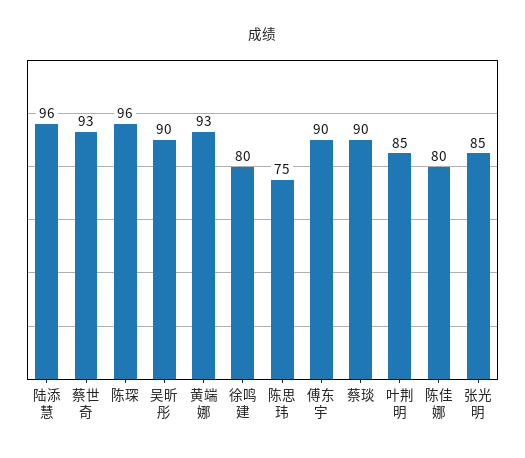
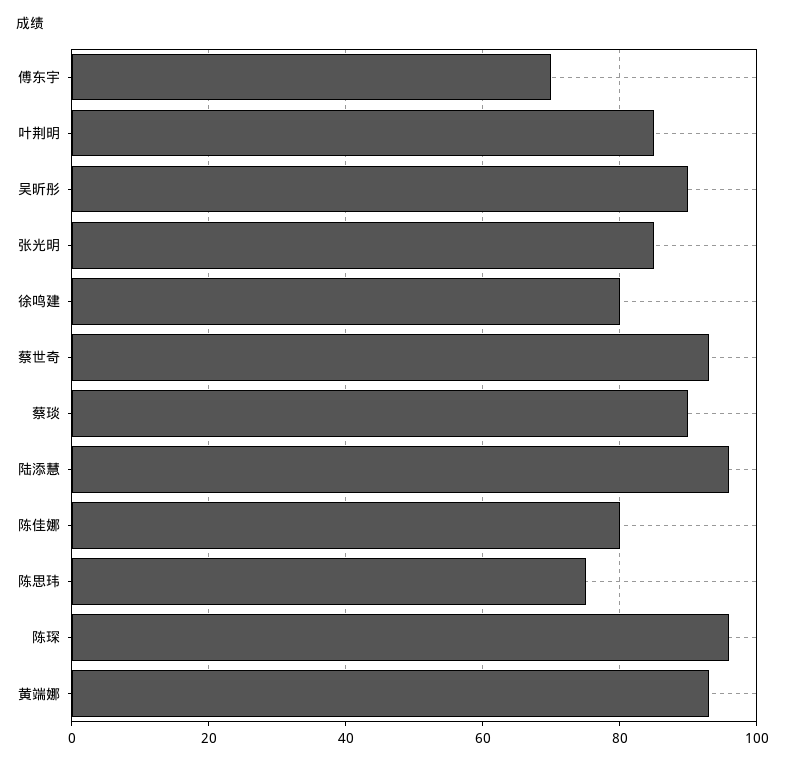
傅东宇: 90 -> 70

